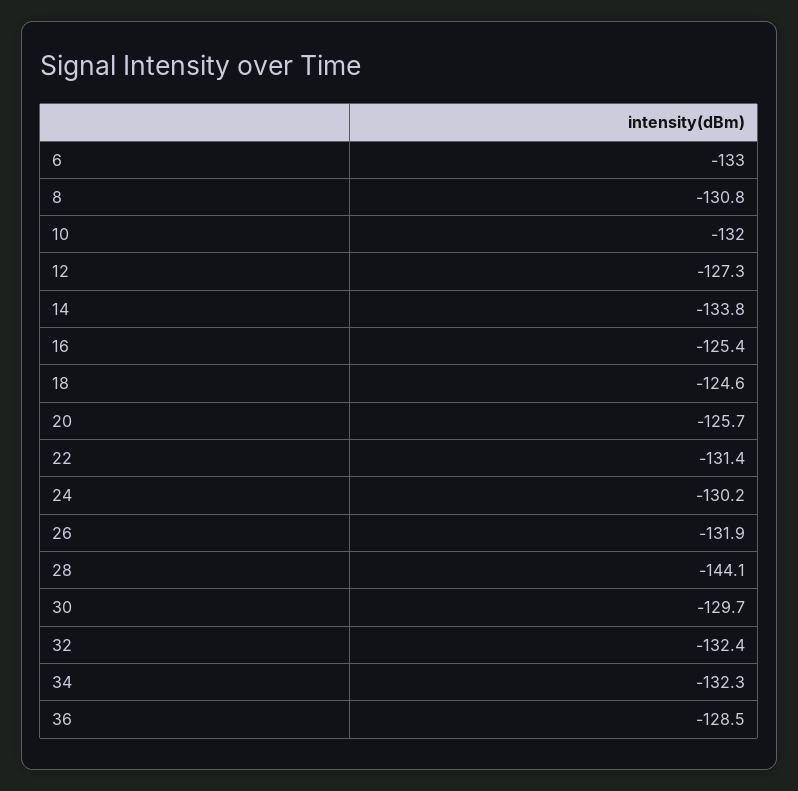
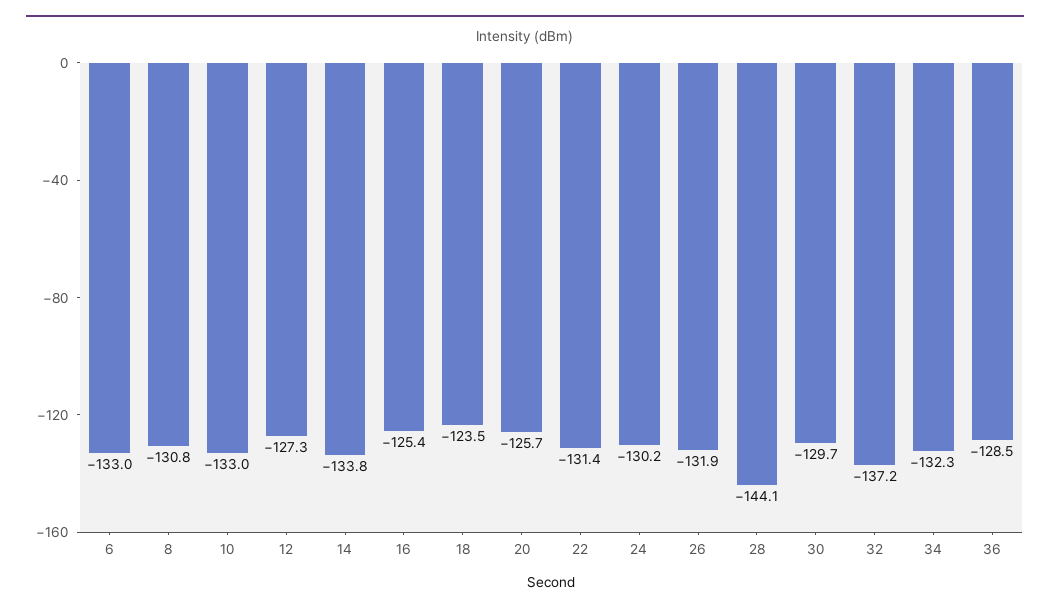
10: -132 -> -133
18: -124.6 -> -123.5
32: -132.4 -> -137.2

